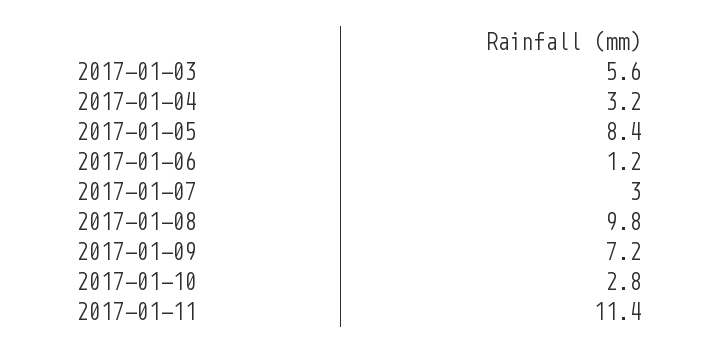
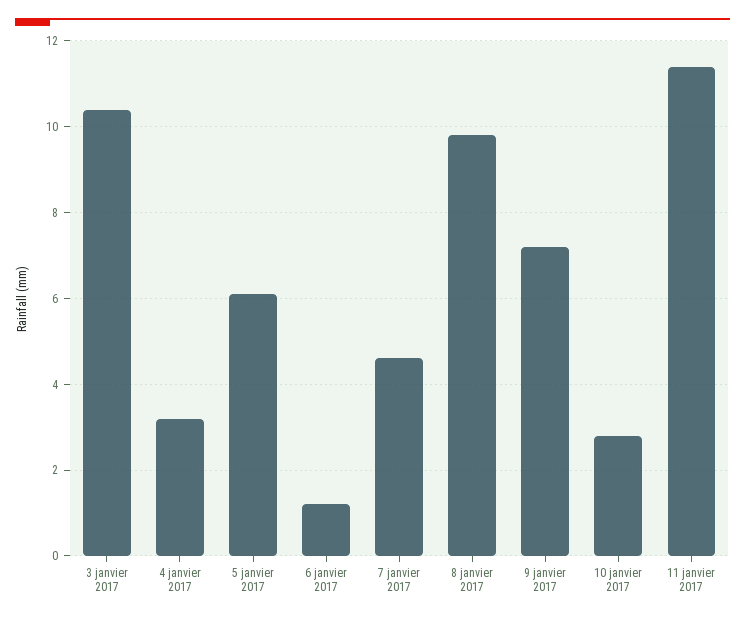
2017-01-03: 5.6 -> 10.5
2017-01-05: 8.4 -> 6
2017-01-07: 3 -> 4.5

